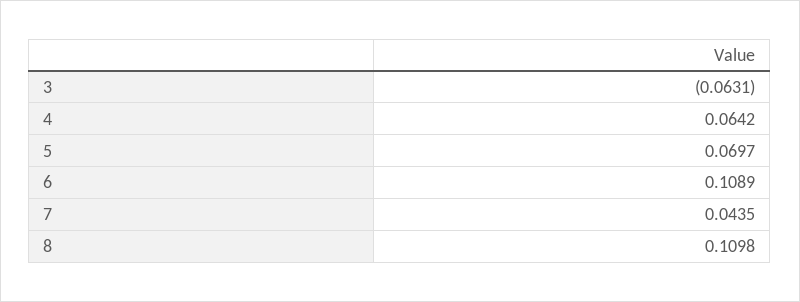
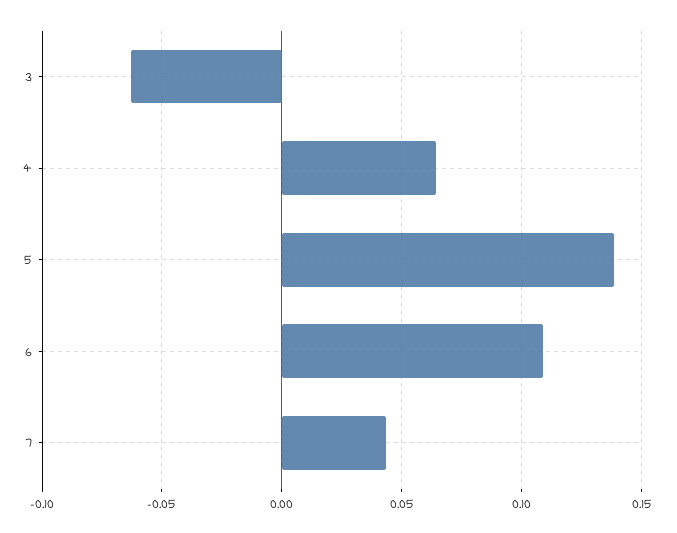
5: 0.0697 -> 0.14
8: 0.1098 -> none

